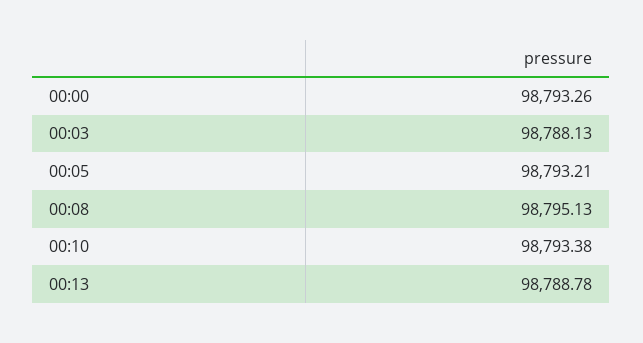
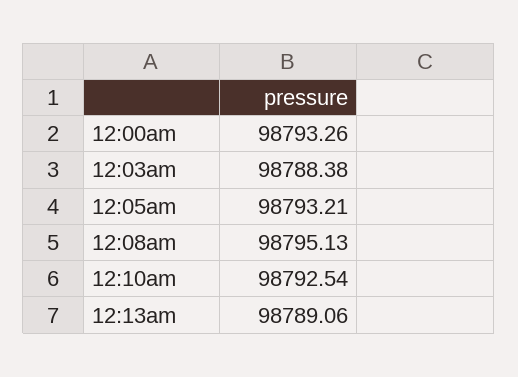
00:03: 98788.13 -> 98788.38
00:10: 98793.38 -> 98792.54
00:13: 98788.78 -> 98789.06

